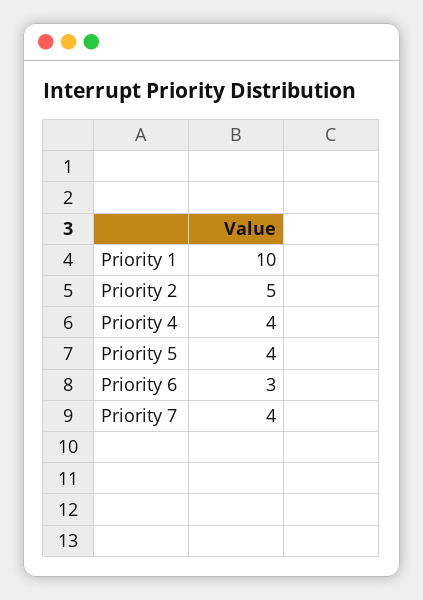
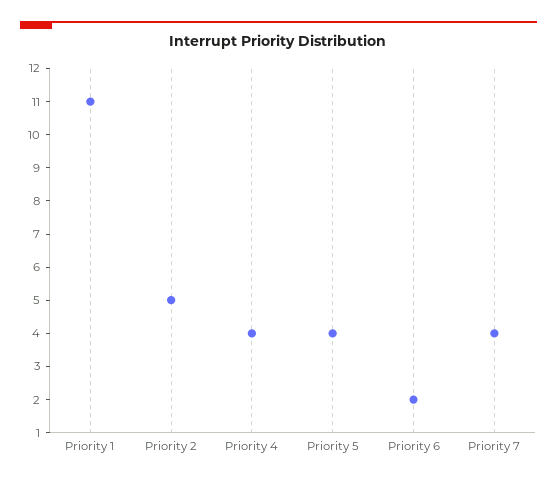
Priority 1: 10 -> 11
Priority 6: 3 -> 2

